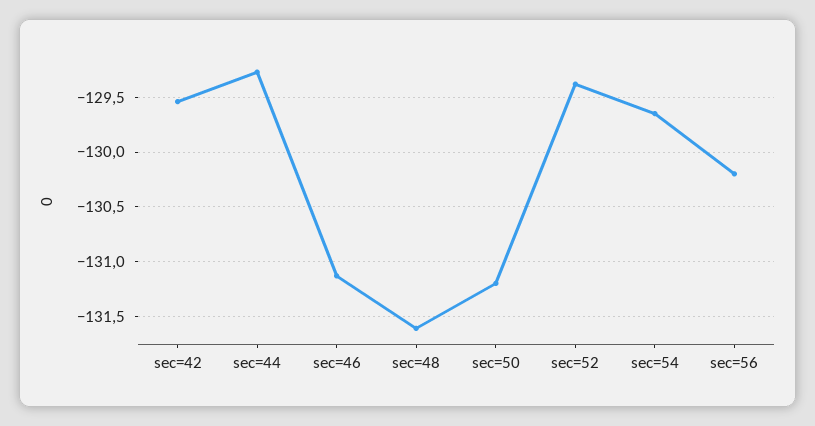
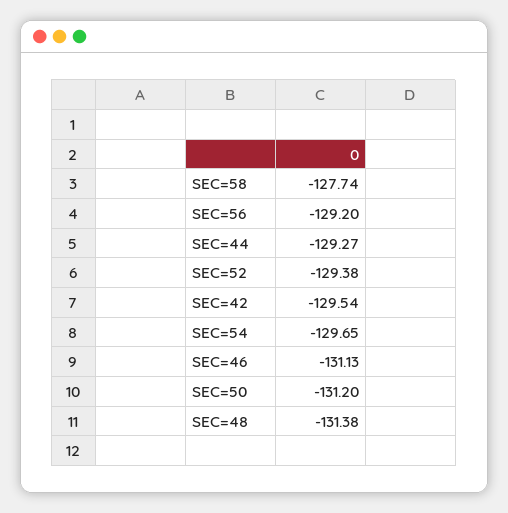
sec=48: -131.6 -> -131.38
sec=56: -130.2 -> -129.2
SEC=58: none -> -127.74

